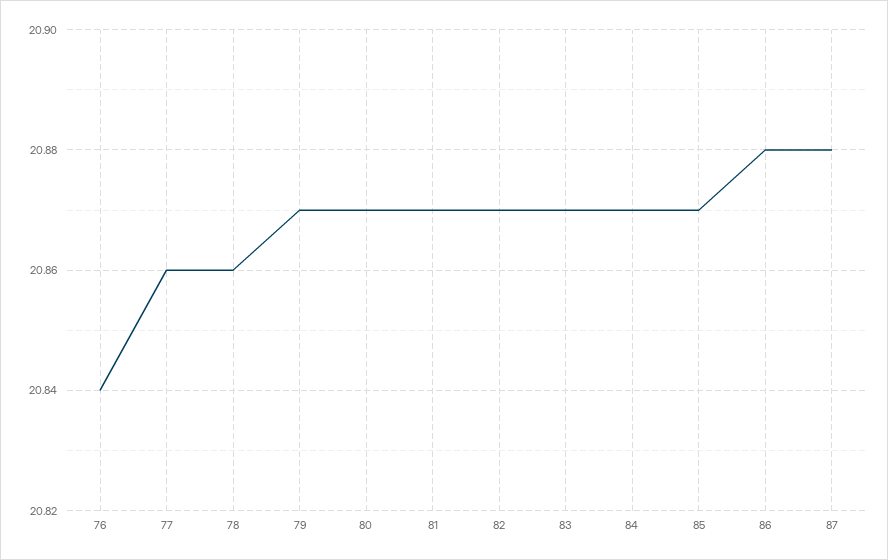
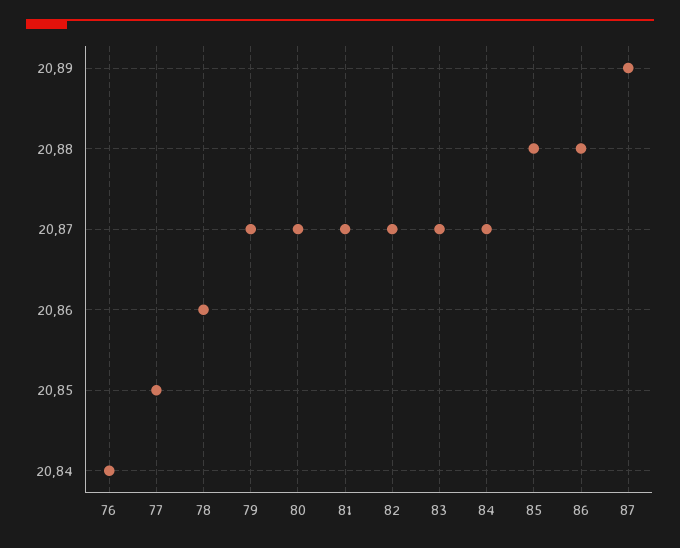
77: 20.86 -> 20.85
85: 20.87 -> 20.88
87: 20.88 -> 20.89

